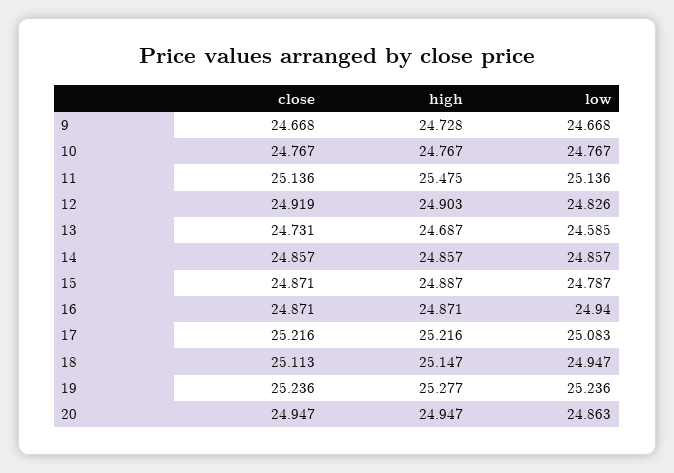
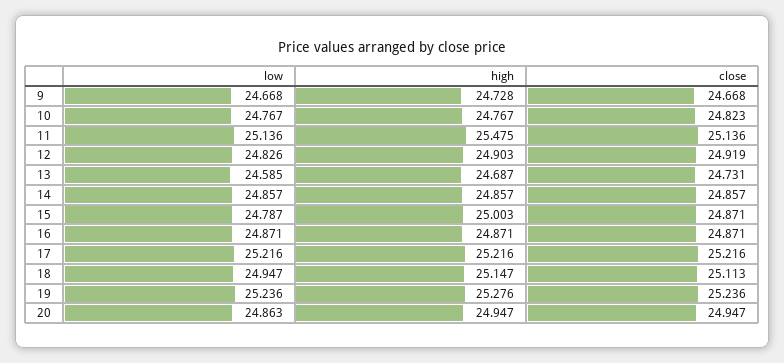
close, 10: 24.767 -> 24.823
high, 15: 24.887 -> 25.003
low, 16: 24.94 -> 24.871
low, 17: 25.083 -> 25.216
high, 19: 25.277 -> 25.276

